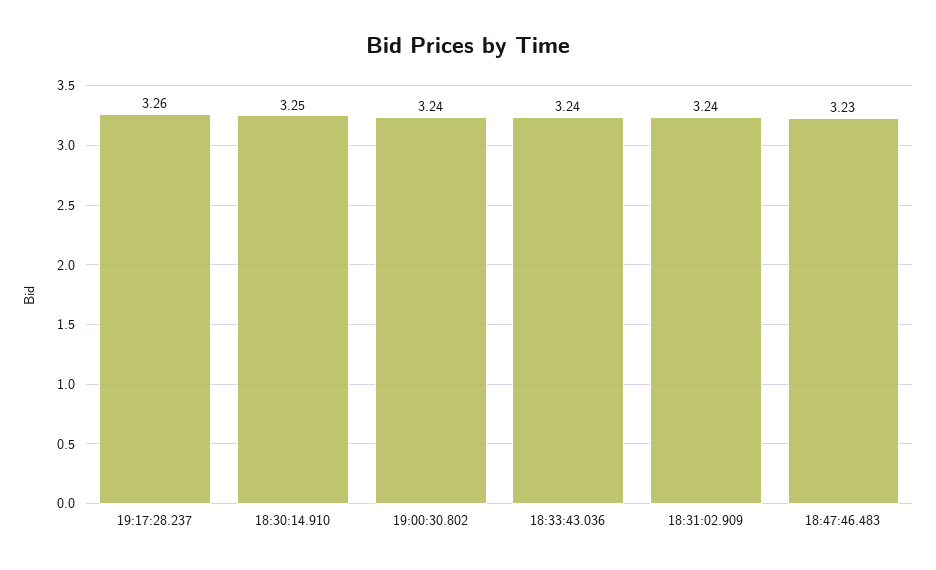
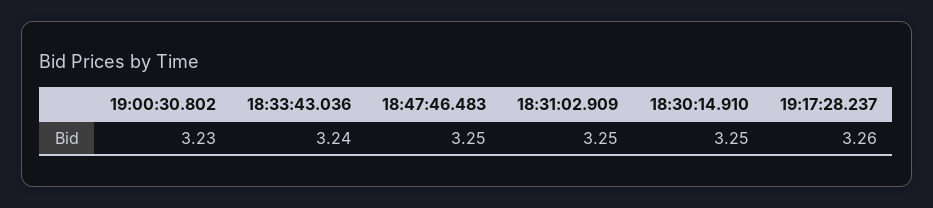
19:00:30.802: 3.24 -> 3.23
18:31:02.909: 3.24 -> 3.25
18:47:46.483: 3.23 -> 3.25

